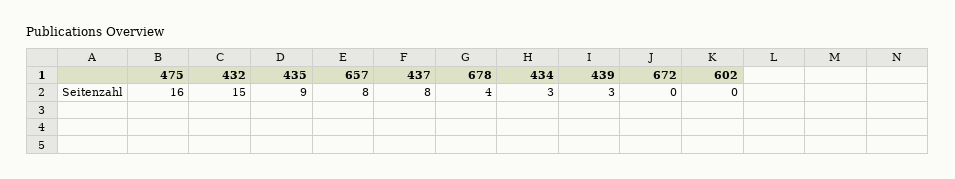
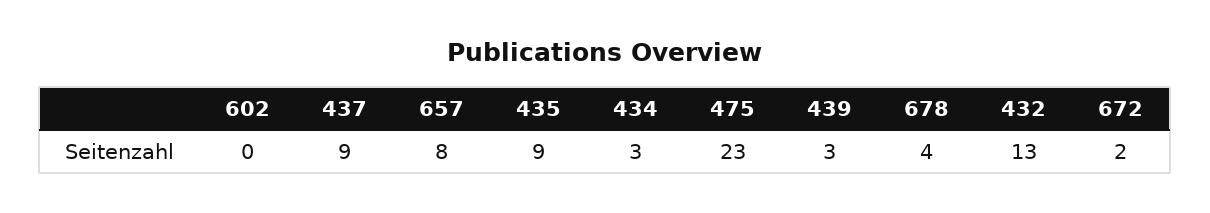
475: 16 -> 23
432: 15 -> 13
437: 8 -> 9
672: 0 -> 2

